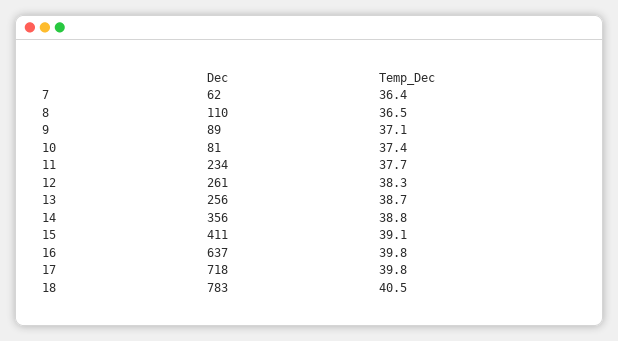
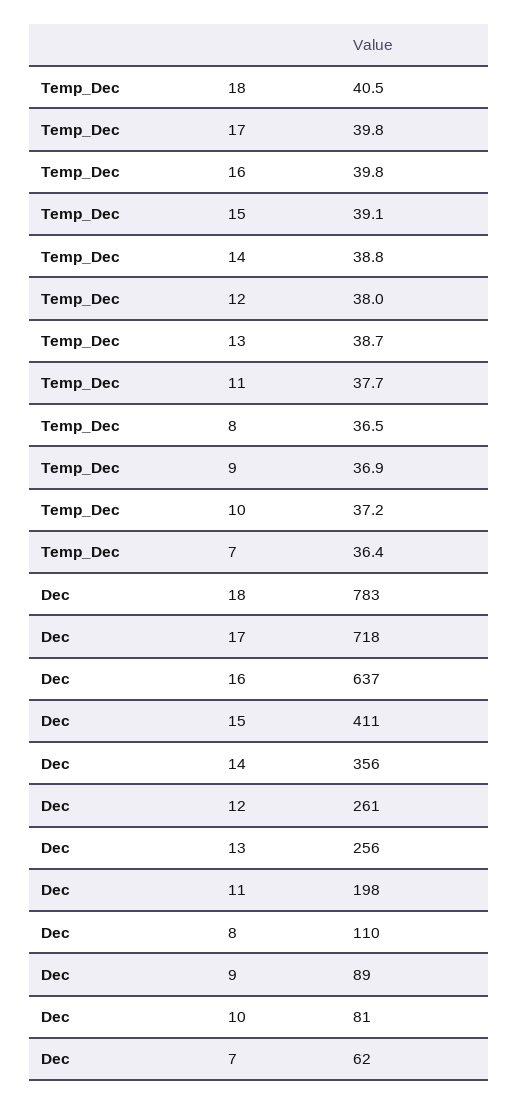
Temp_Dec, 9: 37.1 -> 36.9
Temp_Dec, 10: 37.4 -> 37.2
Dec, 11: 234 -> 198
Temp_Dec, 12: 38.3 -> 38

